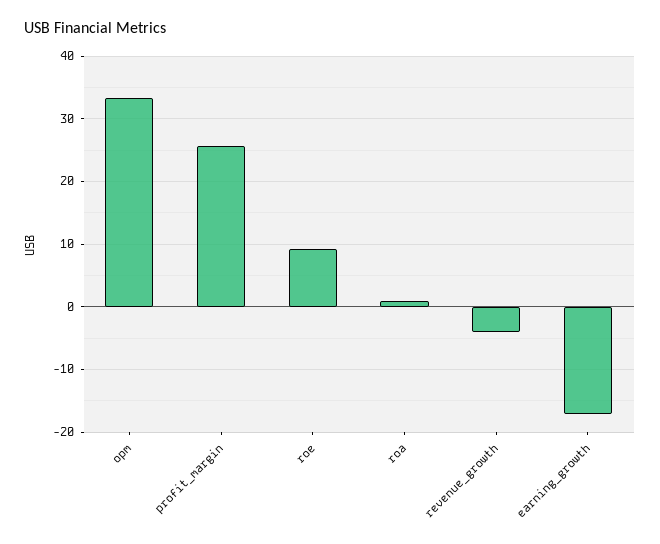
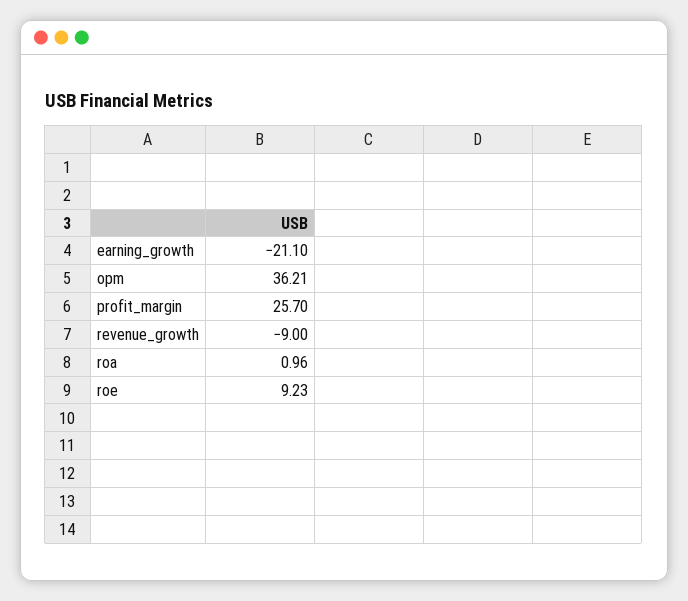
opm: 33 -> 36.21
revenue_growth: -4 -> -9
earning_growth: -17 -> -21.1

